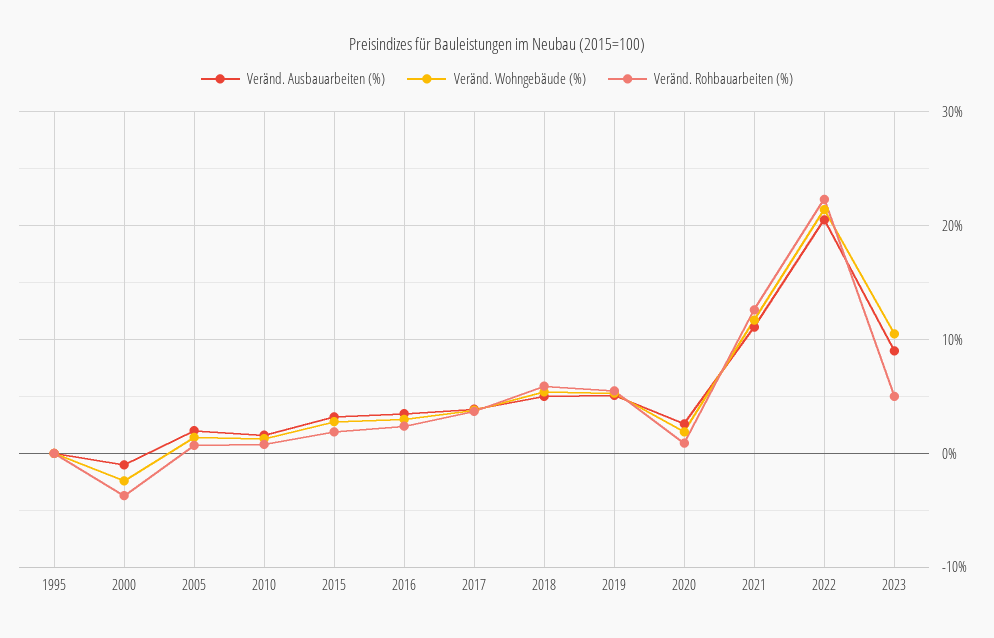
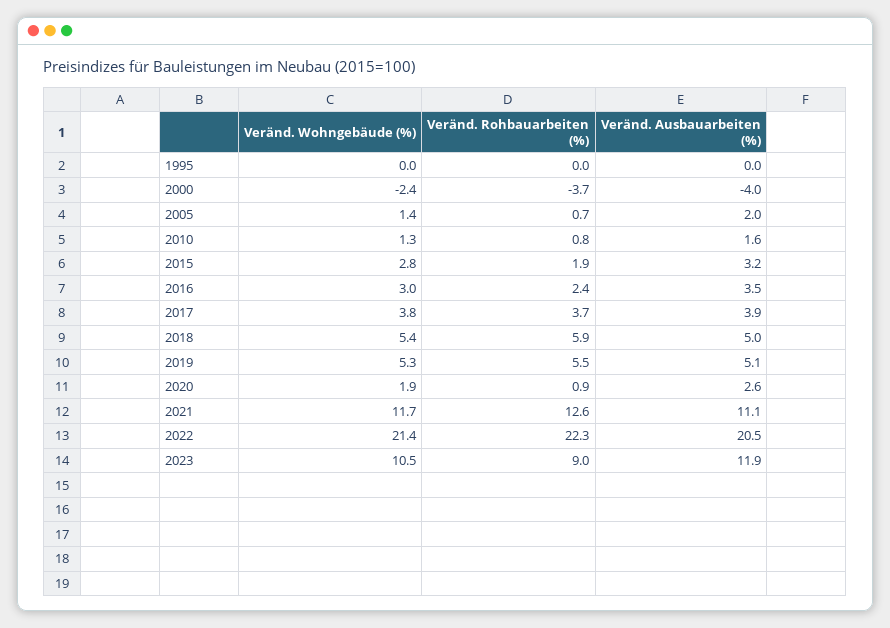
Veränd. Ausbauarbeiten (%), 2000: -1 -> -4
Veränd. Ausbauarbeiten (%), 2023: 9 -> 11.9
Veränd. Rohbauarbeiten (%), 2023: 5 -> 9

